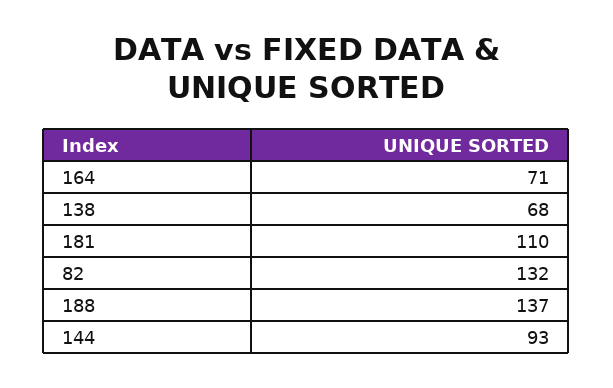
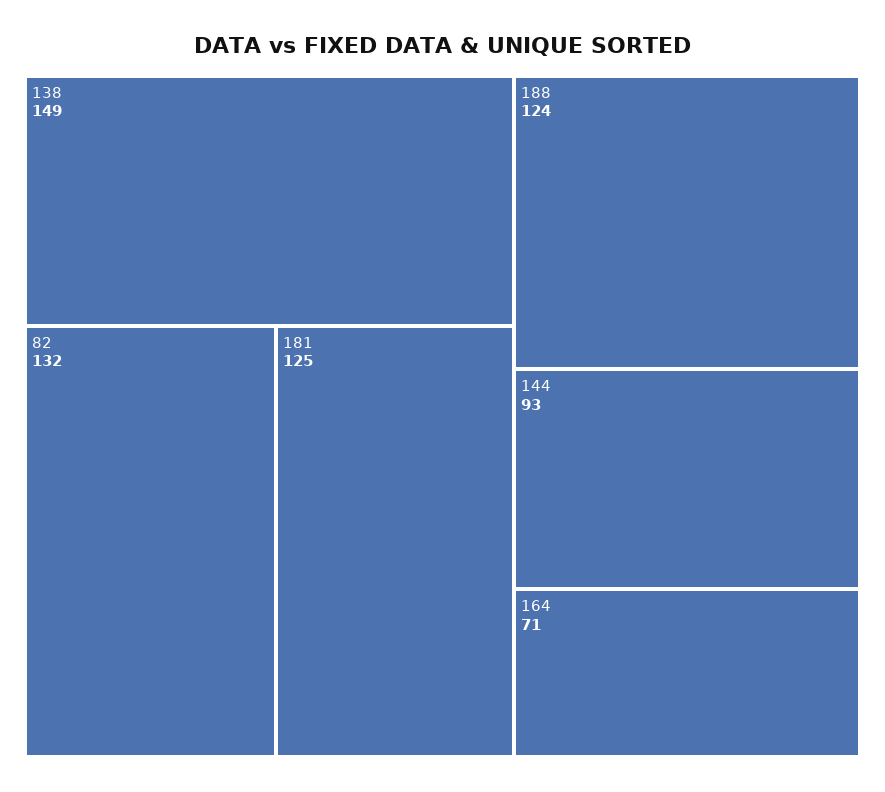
138: 68 -> 149
181: 110 -> 125
188: 137 -> 124

